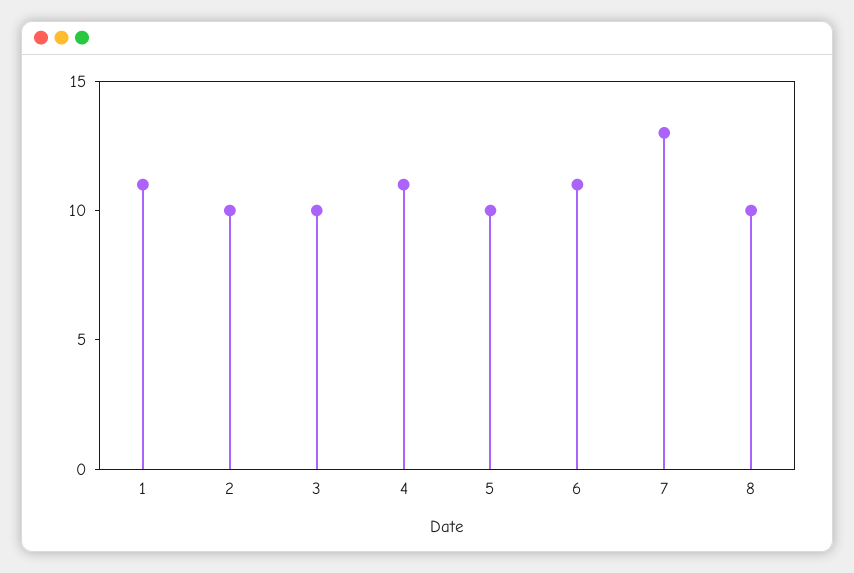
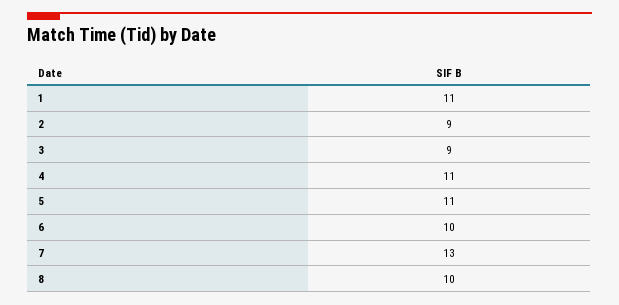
2: 10 -> 9
3: 10 -> 9
5: 10 -> 11
6: 11 -> 10

